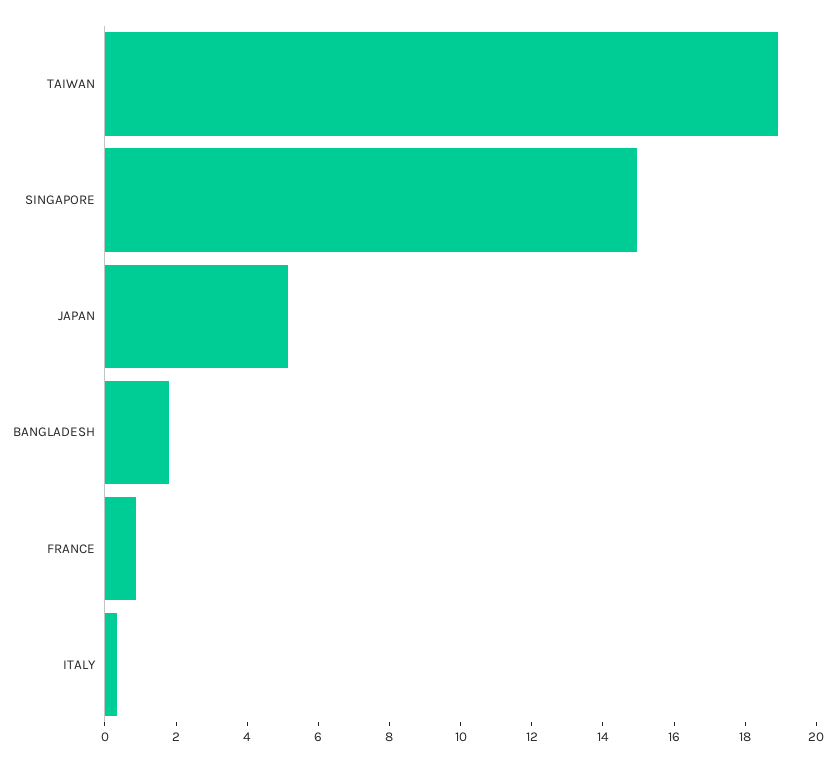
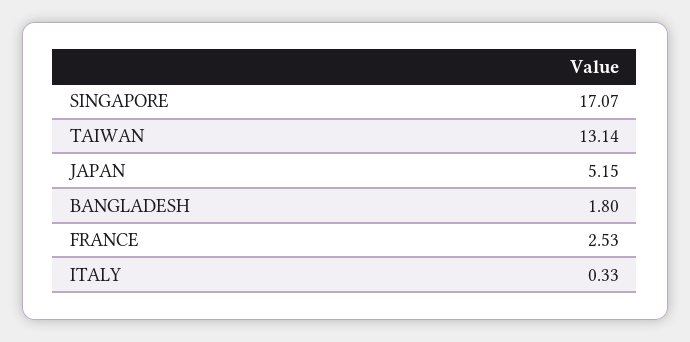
TAIWAN: 19 -> 13.14
SINGAPORE: 15 -> 17.07
FRANCE: 1 -> 2.53

